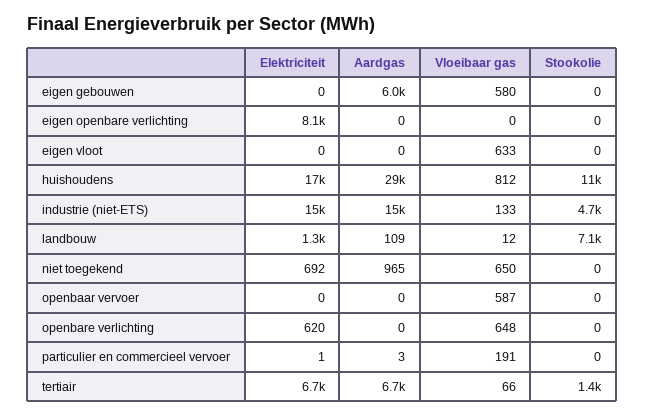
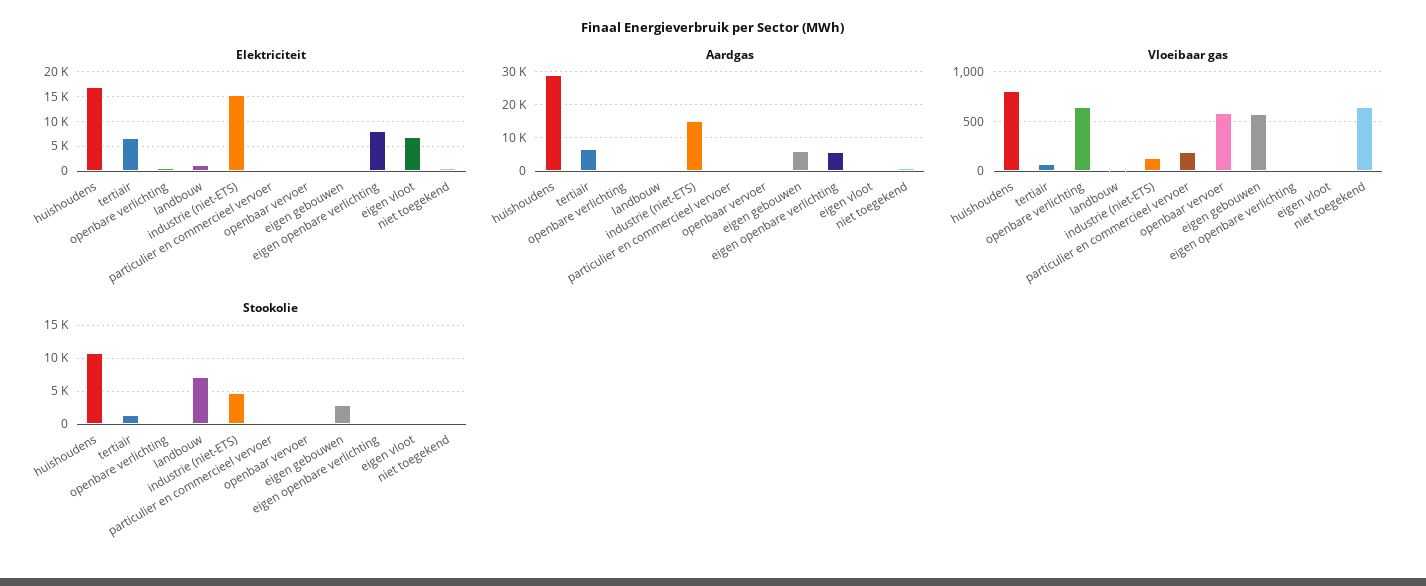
Stookolie, eigen gebouwen: 0 -> 3000
Aardgas, eigen openbare verlichting: 0 -> 6000
Elektriciteit, eigen vloot: 0 -> 7500
Vloeibaar gas, eigen vloot: 633 -> 0

